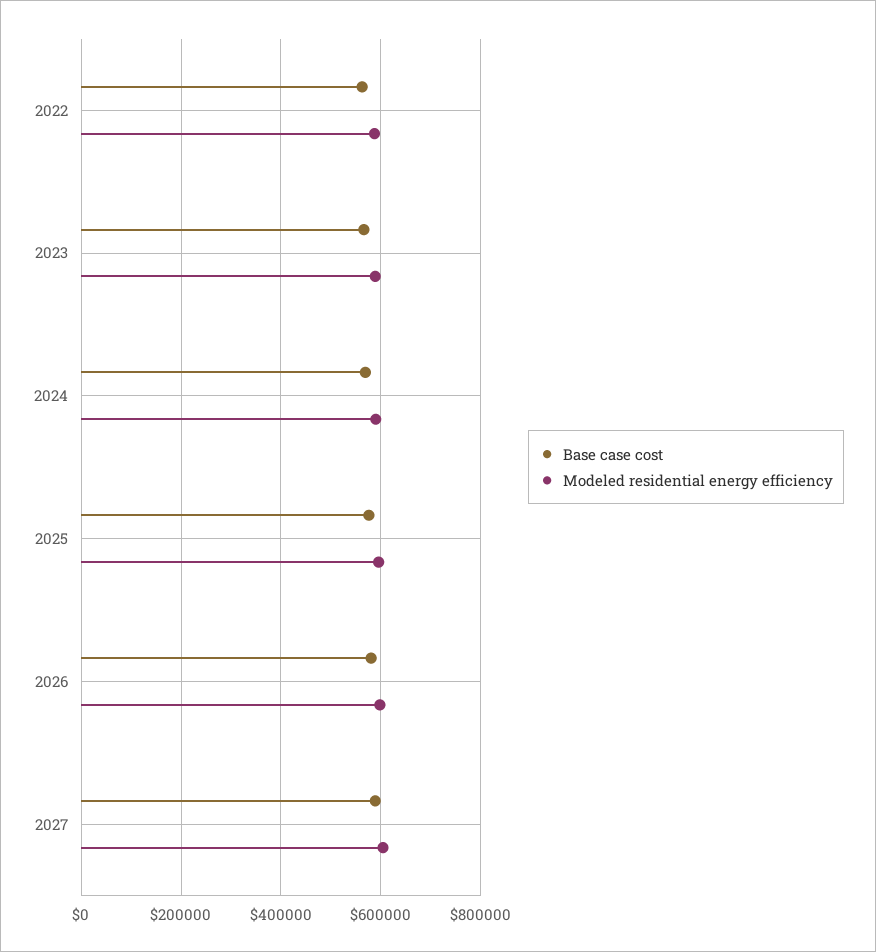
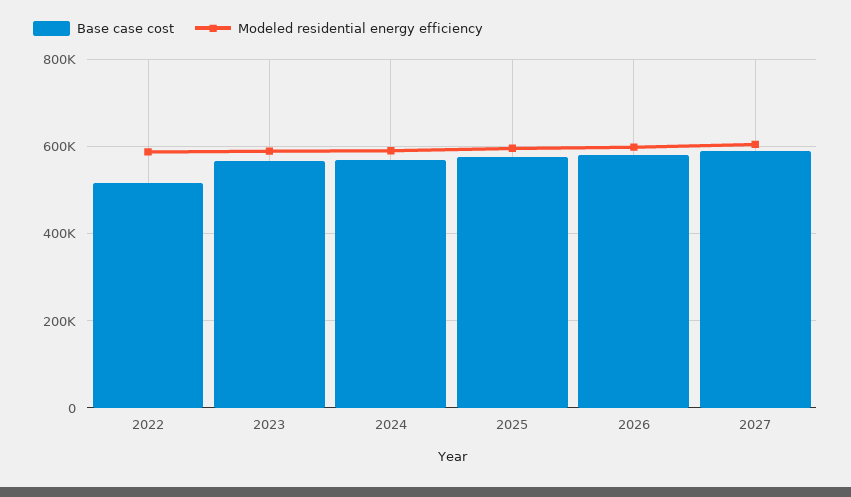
Base case cost, 2022: 560000 -> 520000

